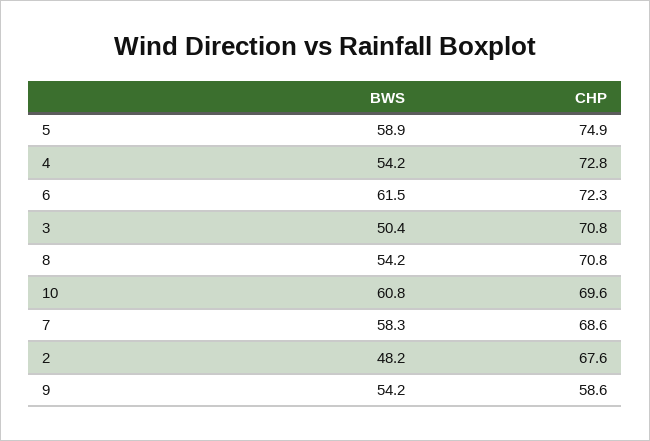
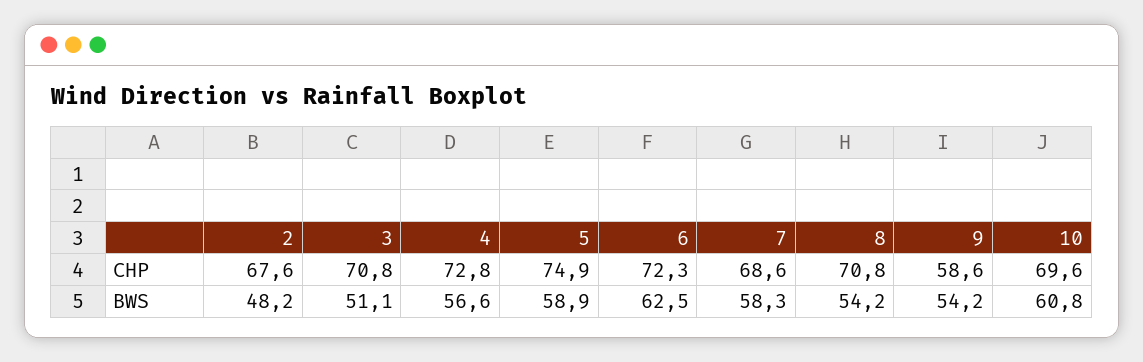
BWS, 4: 54.2 -> 56.6
BWS, 6: 61.5 -> 62.5
BWS, 3: 50.4 -> 51.1

